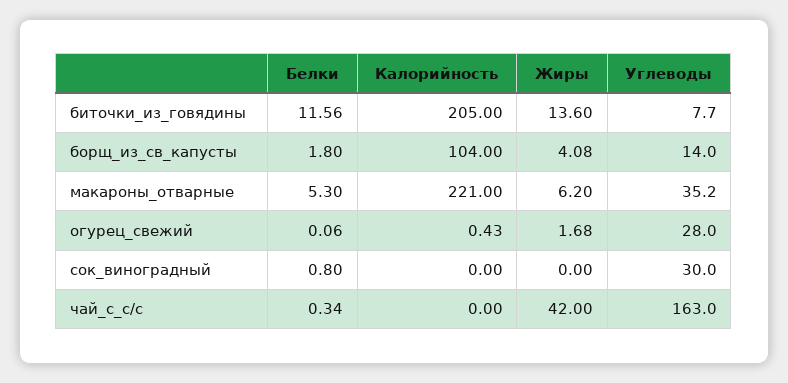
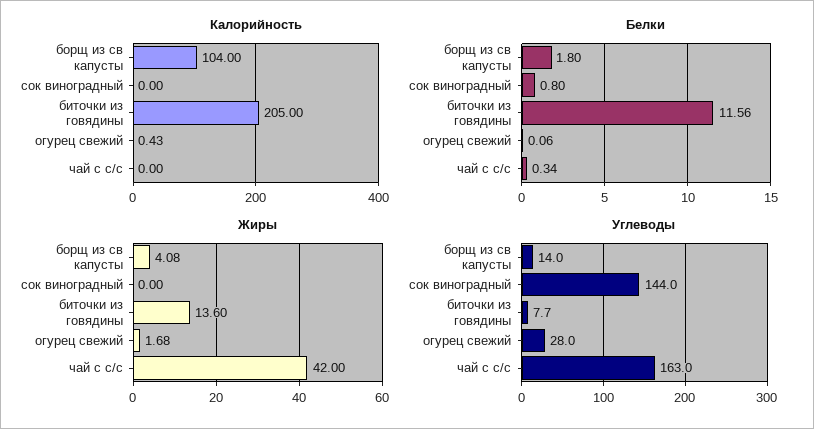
Белки, макароны_отварные: 5.3 -> none
Калорийность, макароны_отварные: 221 -> none
Жиры, макароны_отварные: 6.2 -> none
Углеводы, макароны_отварные: 35.2 -> none
Углеводы, сок_виноградный: 30 -> 144

